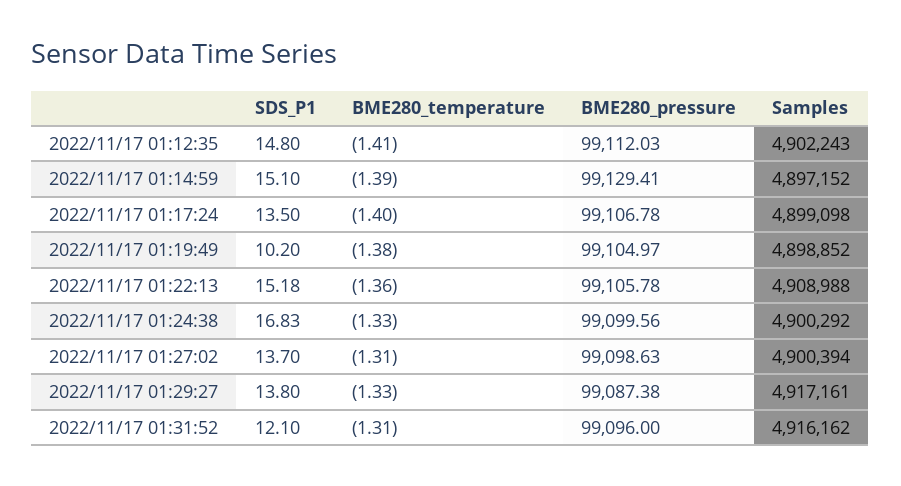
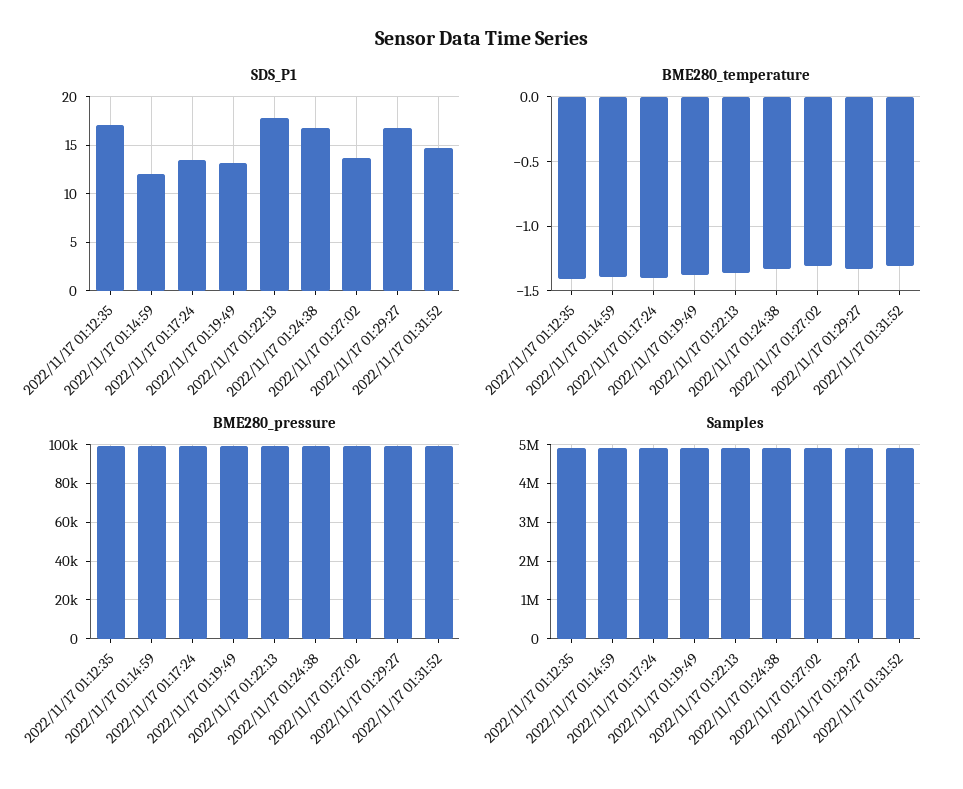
SDS_P1, 2022/11/17 01:12:35: 14.8 -> 17
SDS_P1, 2022/11/17 01:14:59: 15.1 -> 12
SDS_P1, 2022/11/17 01:19:49: 10.2 -> 13
SDS_P1, 2022/11/17 01:22:13: 15.18 -> 18
SDS_P1, 2022/11/17 01:29:27: 13.8 -> 17
SDS_P1, 2022/11/17 01:31:52: 12.1 -> 15

